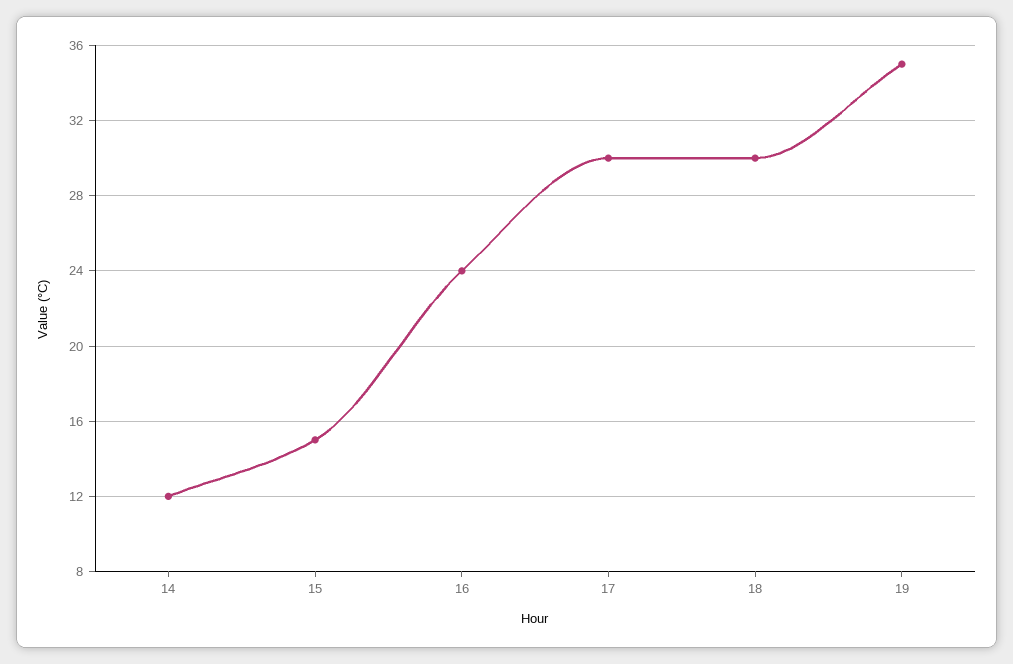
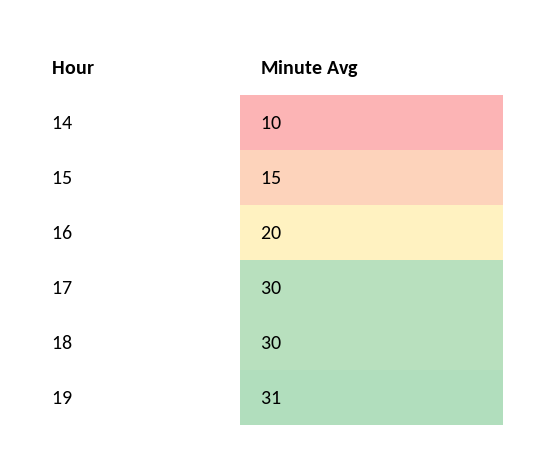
14: 12 -> 10
16: 24 -> 20
19: 35 -> 31

